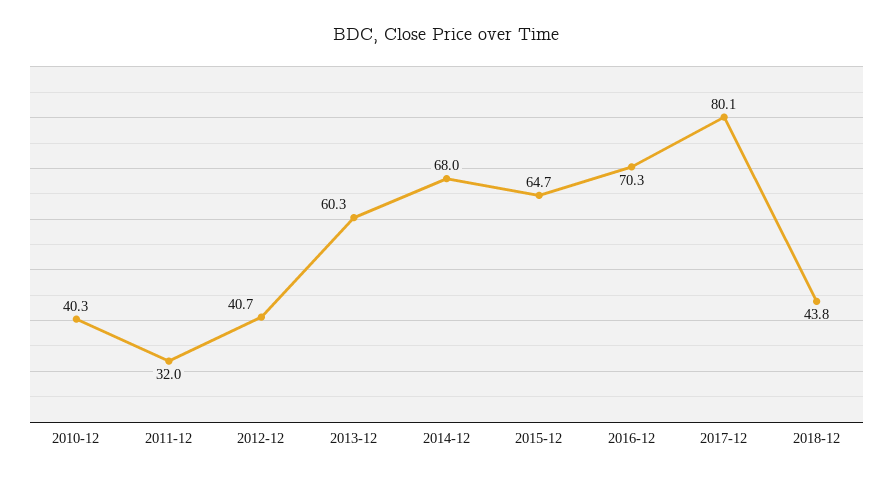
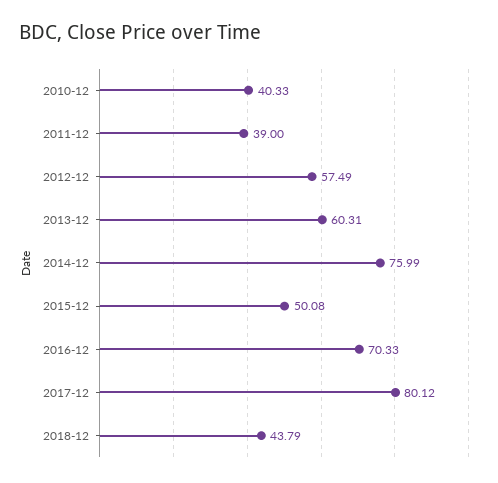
2011-12: 32 -> 39
2012-12: 40.7 -> 57.49
2014-12: 68 -> 75.99
2015-12: 64.7 -> 50.08

